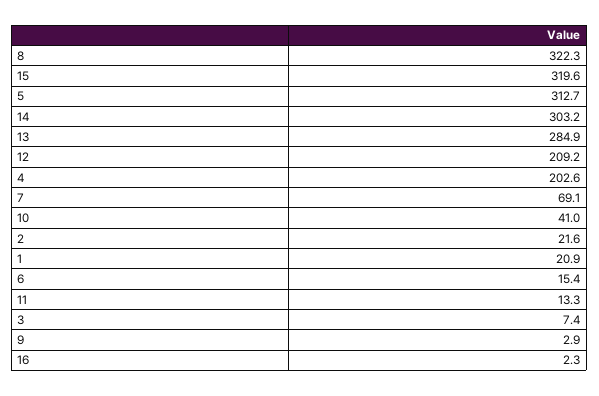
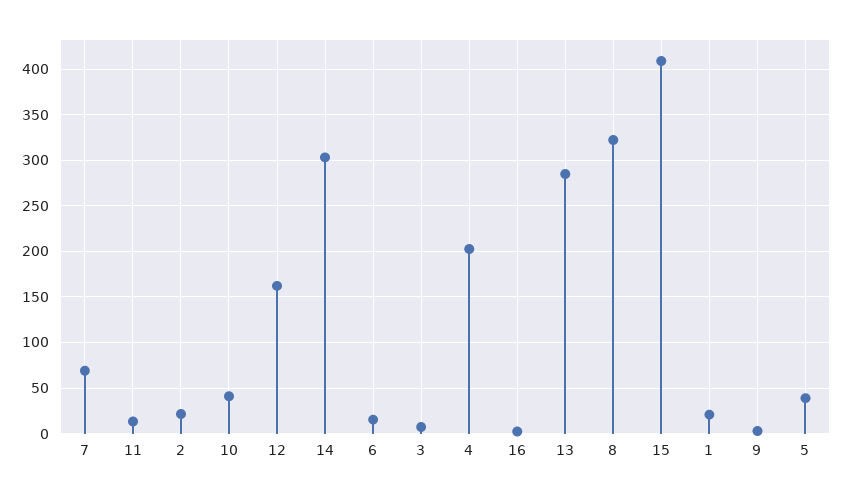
15: 319.6 -> 410
5: 312.7 -> 40
12: 209.2 -> 160

